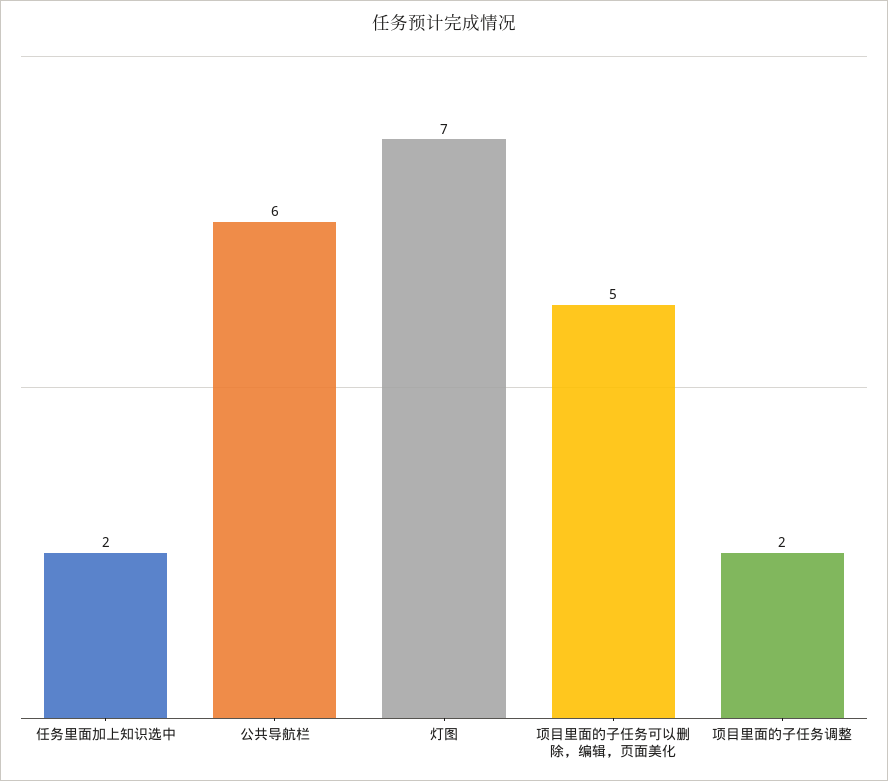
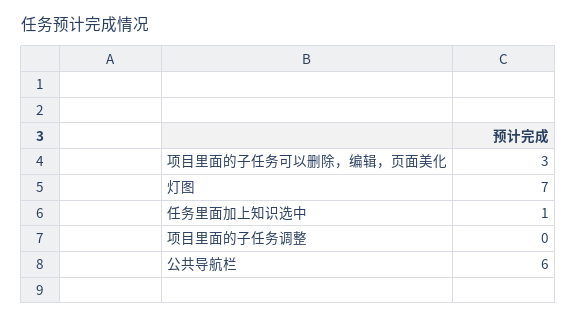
任务里面加上知识选中: 2 -> 1
项目里面的子任务可以删除，编辑，页面美化: 5 -> 3
项目里面的子任务调整: 2 -> 0

